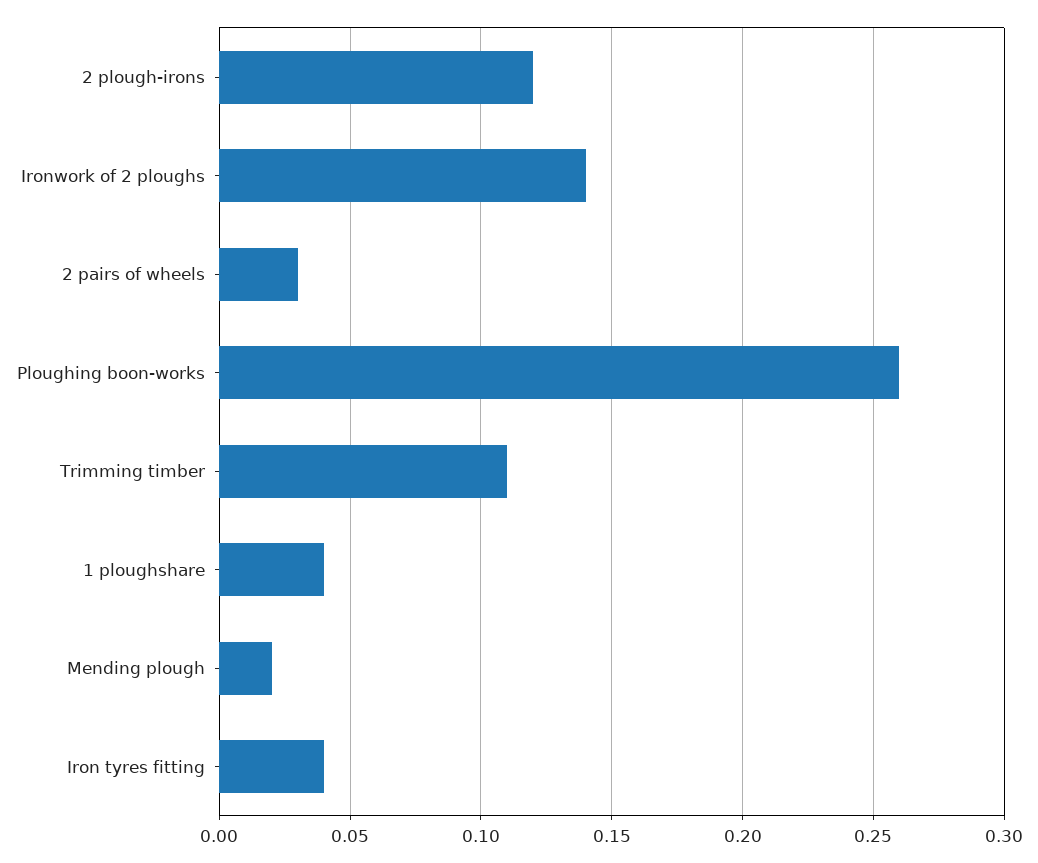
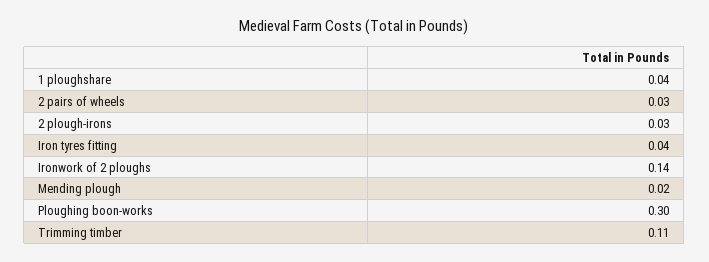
2 plough-irons: 0.12 -> 0.03
Ploughing boon-works: 0.26 -> 0.3

